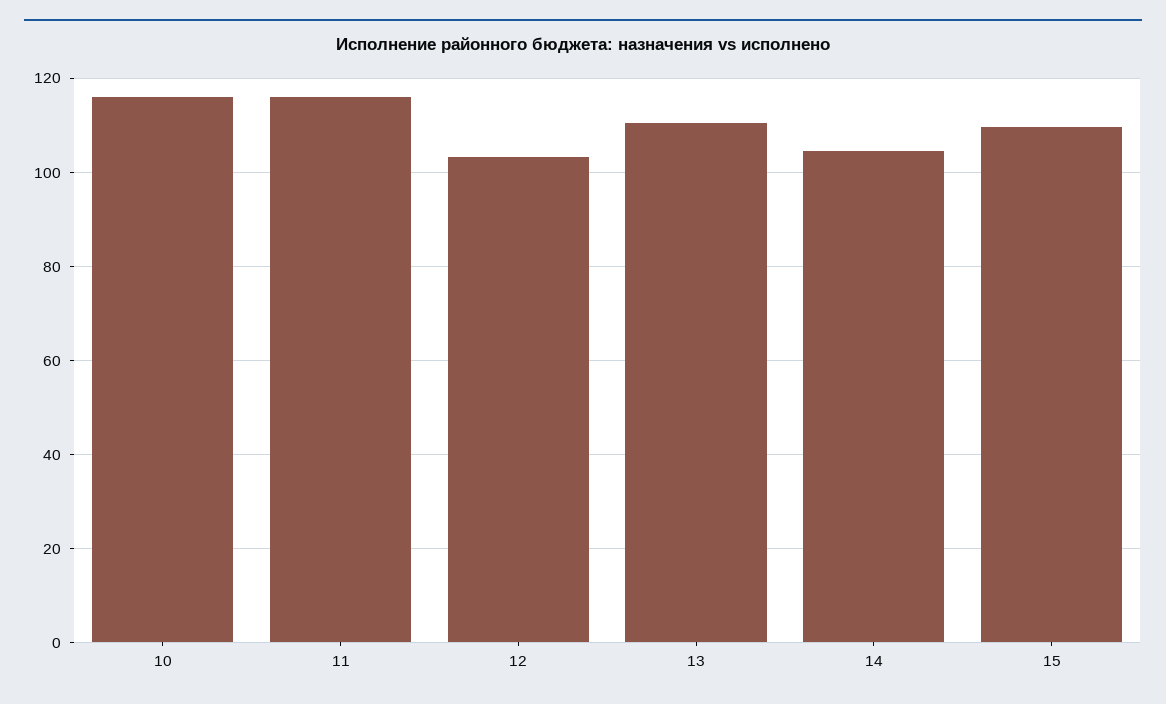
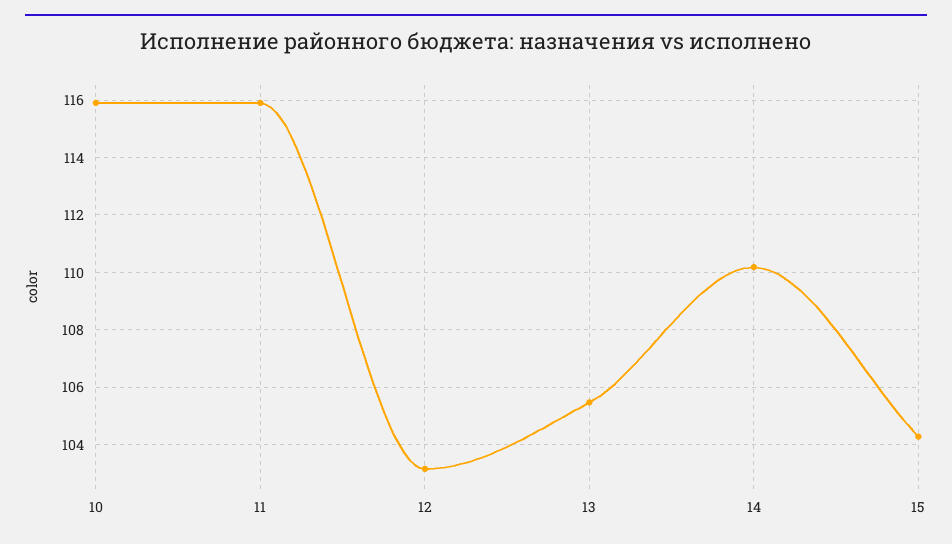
13: 110 -> 105.5
14: 104 -> 110.25
15: 110 -> 104.25

